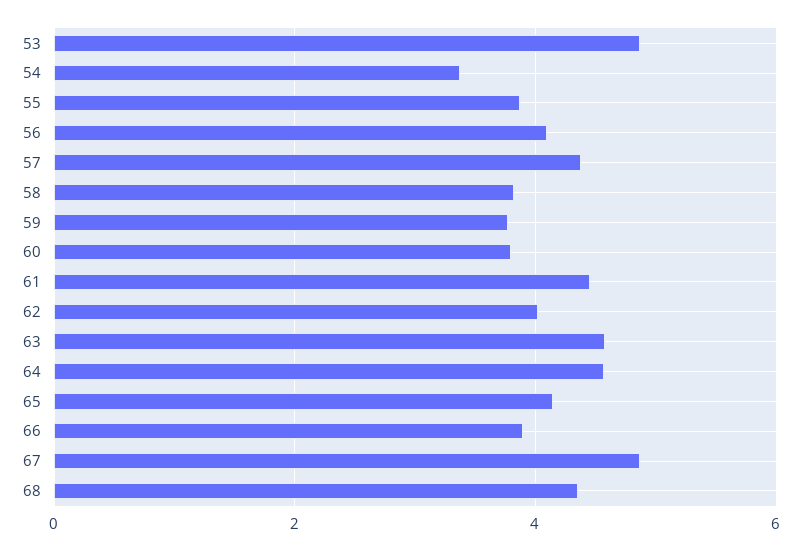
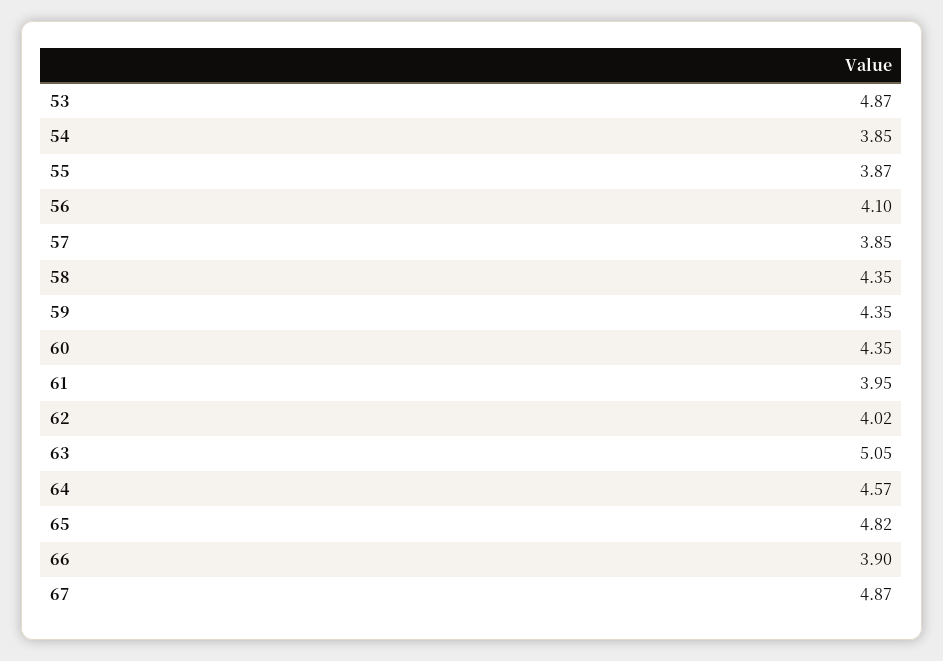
54: 3.4 -> 3.85
57: 4.4 -> 3.85
58: 3.8 -> 4.35
59: 3.8 -> 4.35
60: 3.8 -> 4.35
61: 4.4 -> 3.95
63: 4.6 -> 5.05
65: 4.2 -> 4.82
68: 4.4 -> none

